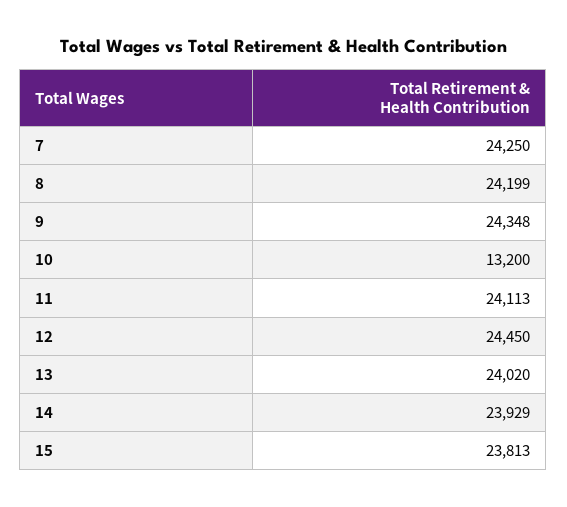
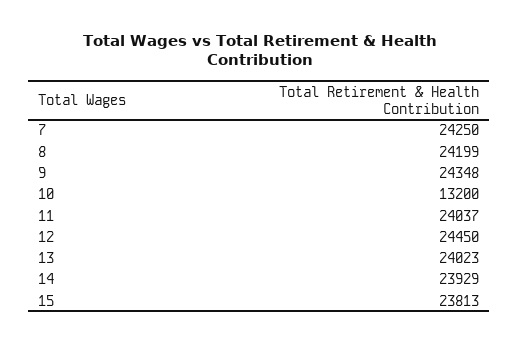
11: 24113 -> 24037
13: 24020 -> 24023

